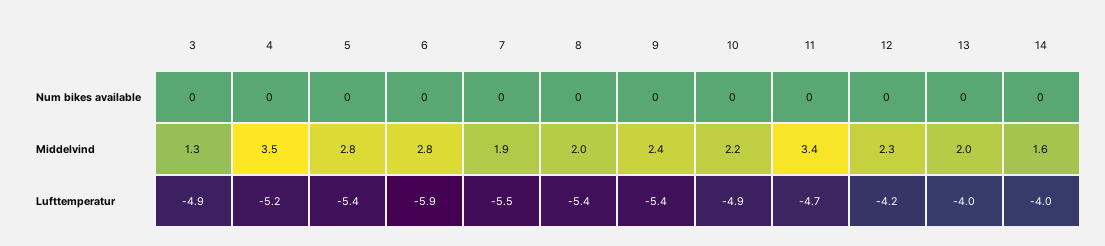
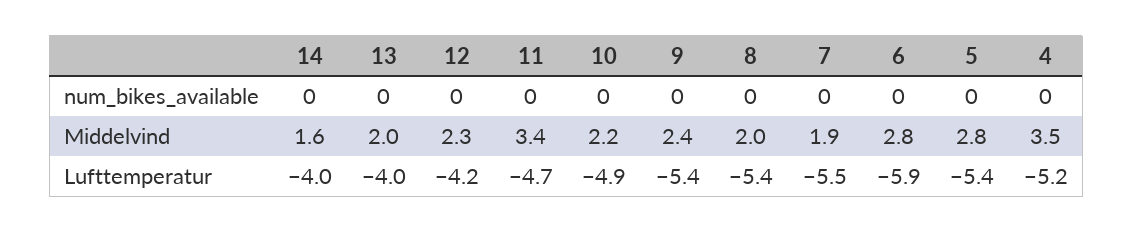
3, Num bikes available: 0 -> none
3, Middelvind: 1.3 -> none
3, Lufttemperatur: -4.9 -> none

